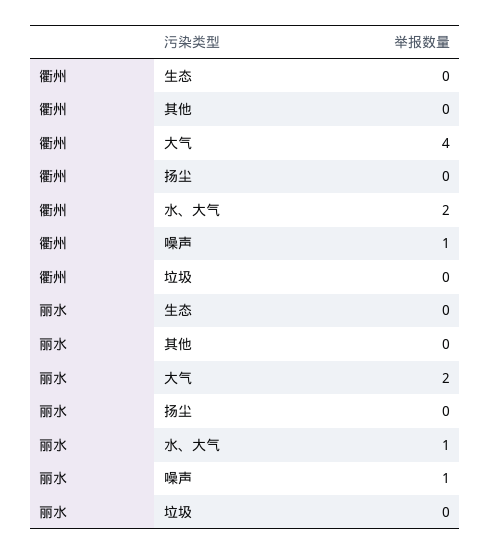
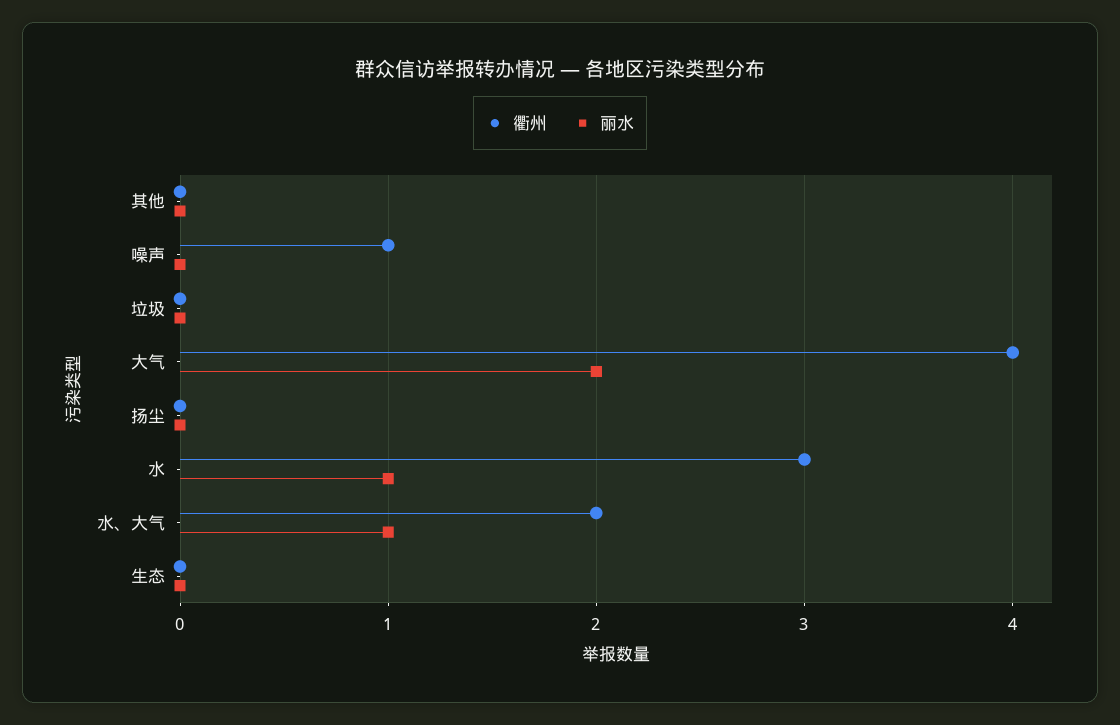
丽水, 噪声: 1 -> 0
衢州, 水: none -> 3
丽水, 水: none -> 1

